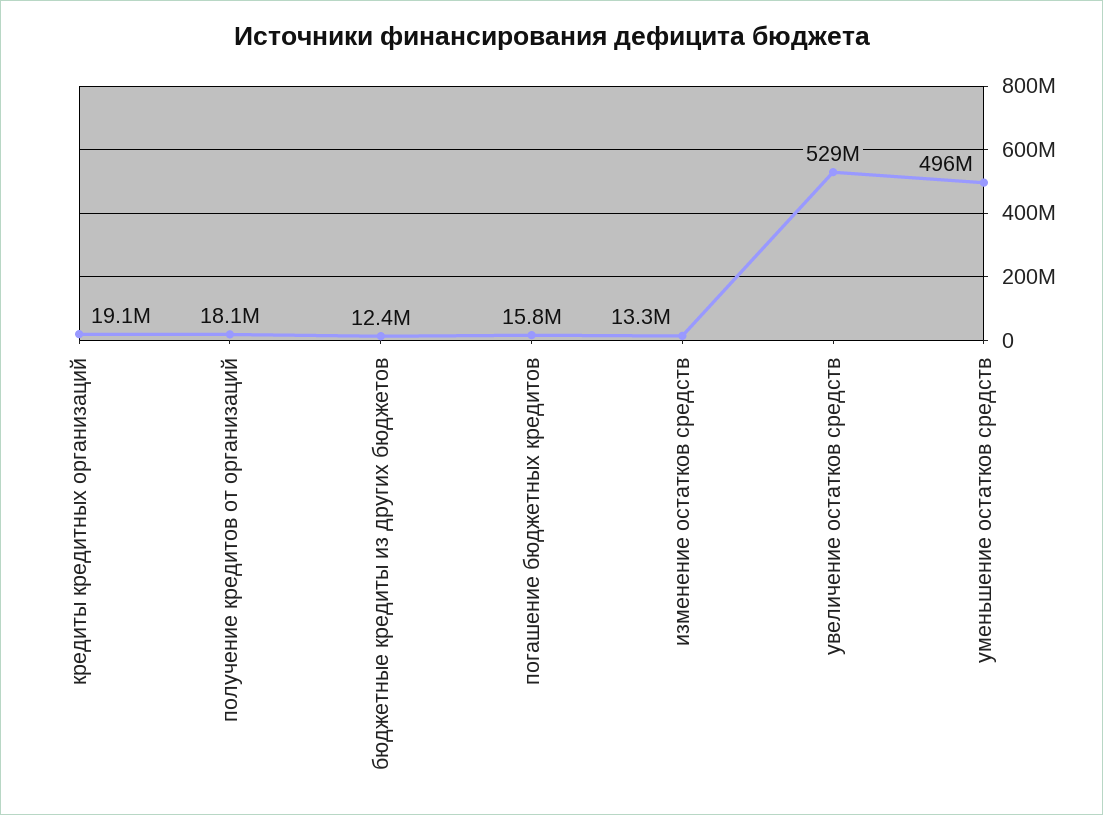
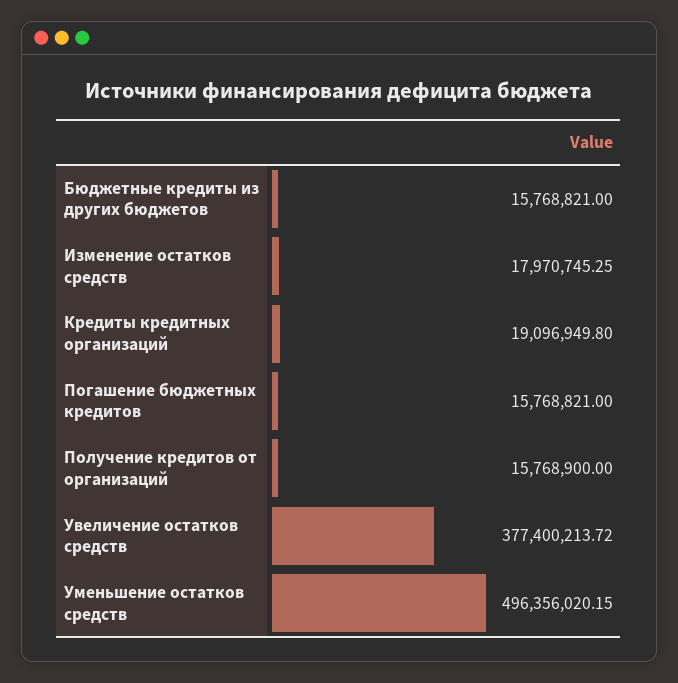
получение кредитов от организаций: 18100000 -> 15768900
бюджетные кредиты из других бюджетов: 12400000 -> 15768821
изменение остатков средств: 13300000 -> 17970745.25
увеличение остатков средств: 529000000 -> 377400213.72

